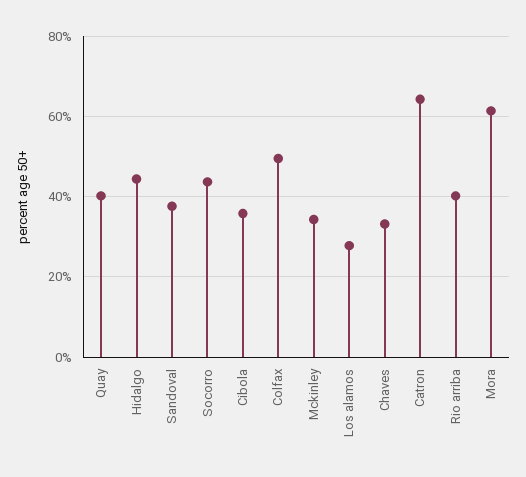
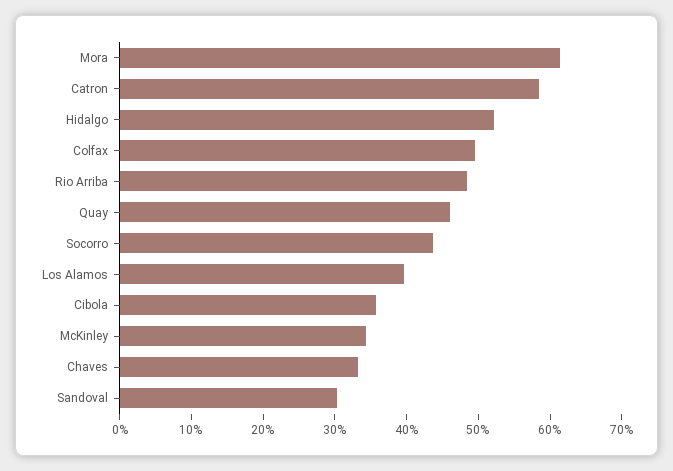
Quay: 40 -> 46
Hidalgo: 44 -> 52
Sandoval: 38 -> 30
Los alamos: 28 -> 40
Catron: 64 -> 58
Rio arriba: 40 -> 48

